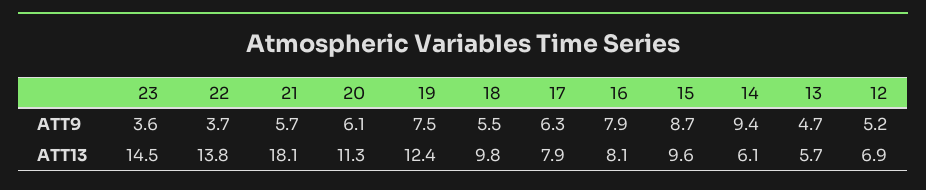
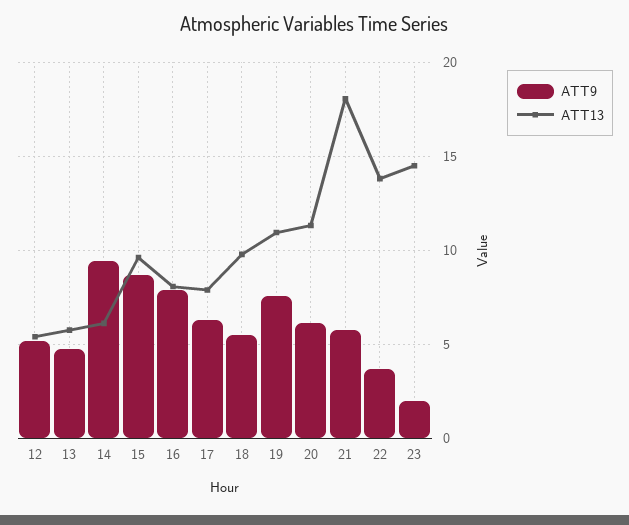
ATT9, 23: 3.6 -> 2
ATT13, 19: 12.4 -> 11
ATT13, 12: 6.9 -> 5.5

